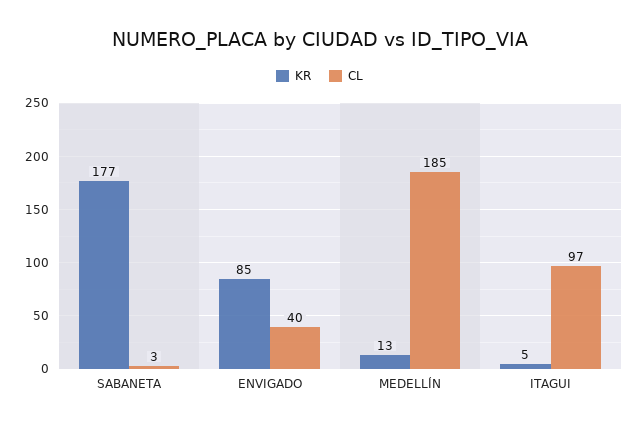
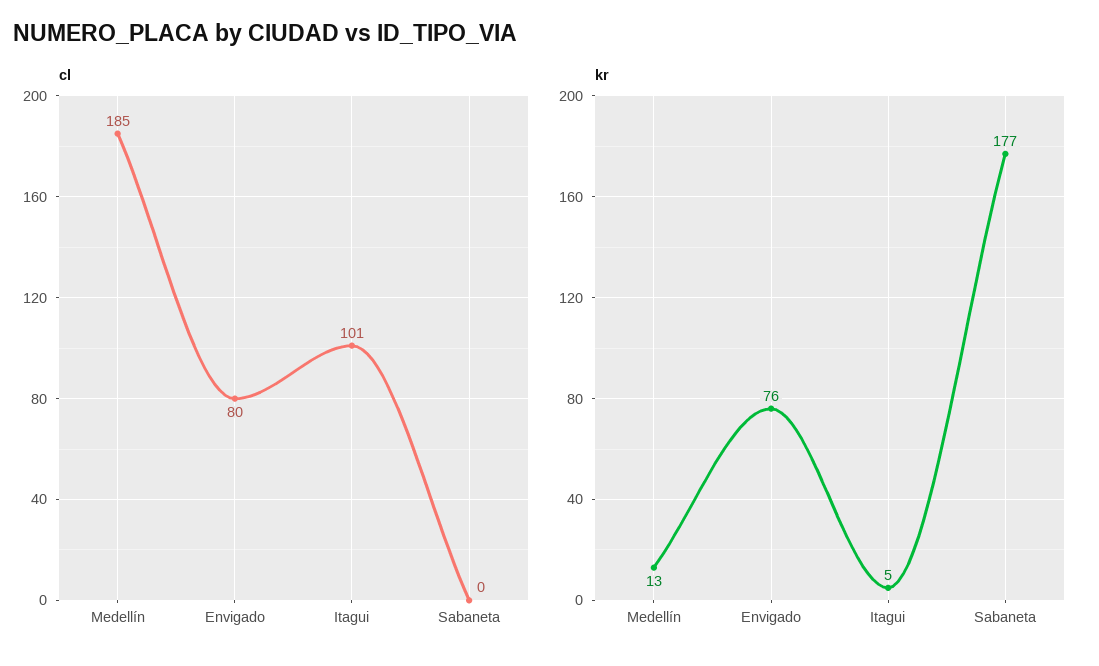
CL, SABANETA: 3 -> 0
KR, ENVIGADO: 85 -> 76
CL, ENVIGADO: 40 -> 80
CL, ITAGUI: 97 -> 101

